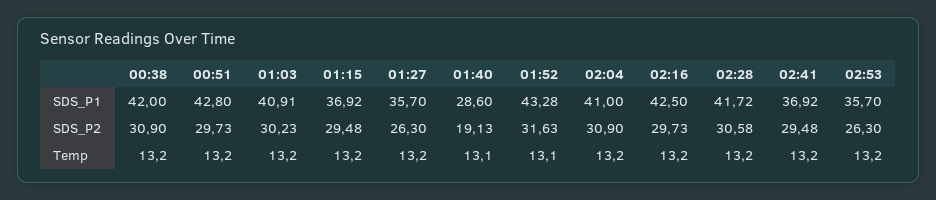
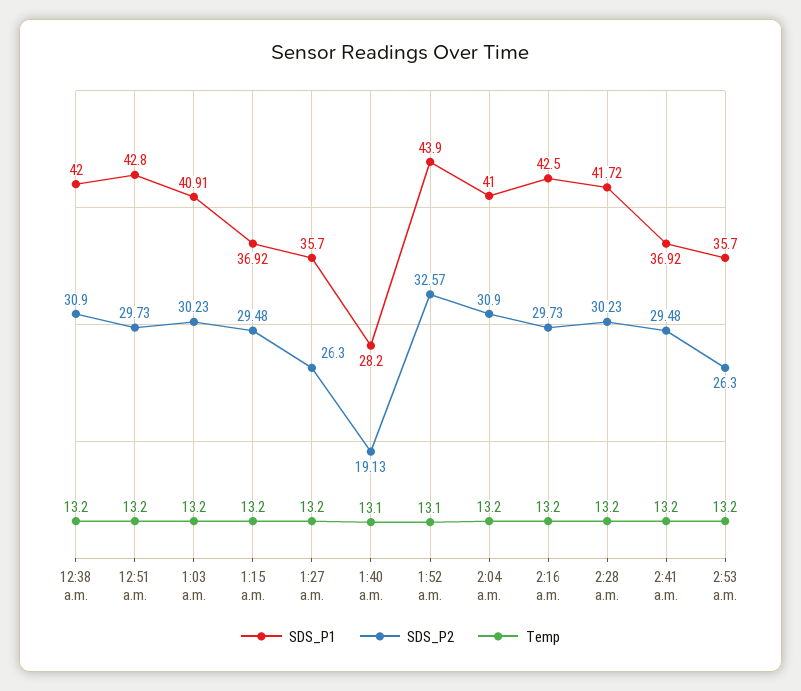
SDS_P1, 01:40: 28.6 -> 28.2
SDS_P1, 01:52: 43.28 -> 43.9
SDS_P2, 01:52: 31.63 -> 32.57
SDS_P2, 02:28: 30.58 -> 30.23

